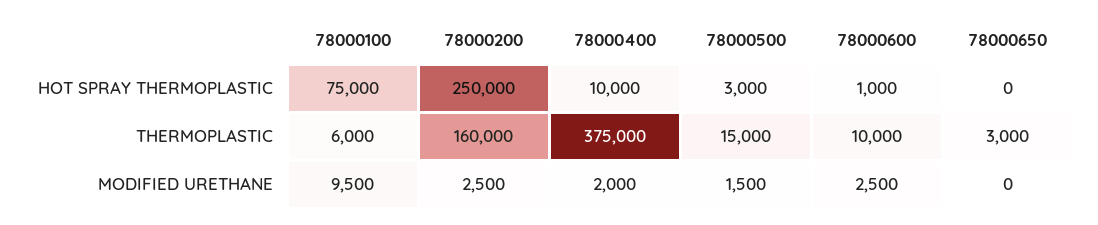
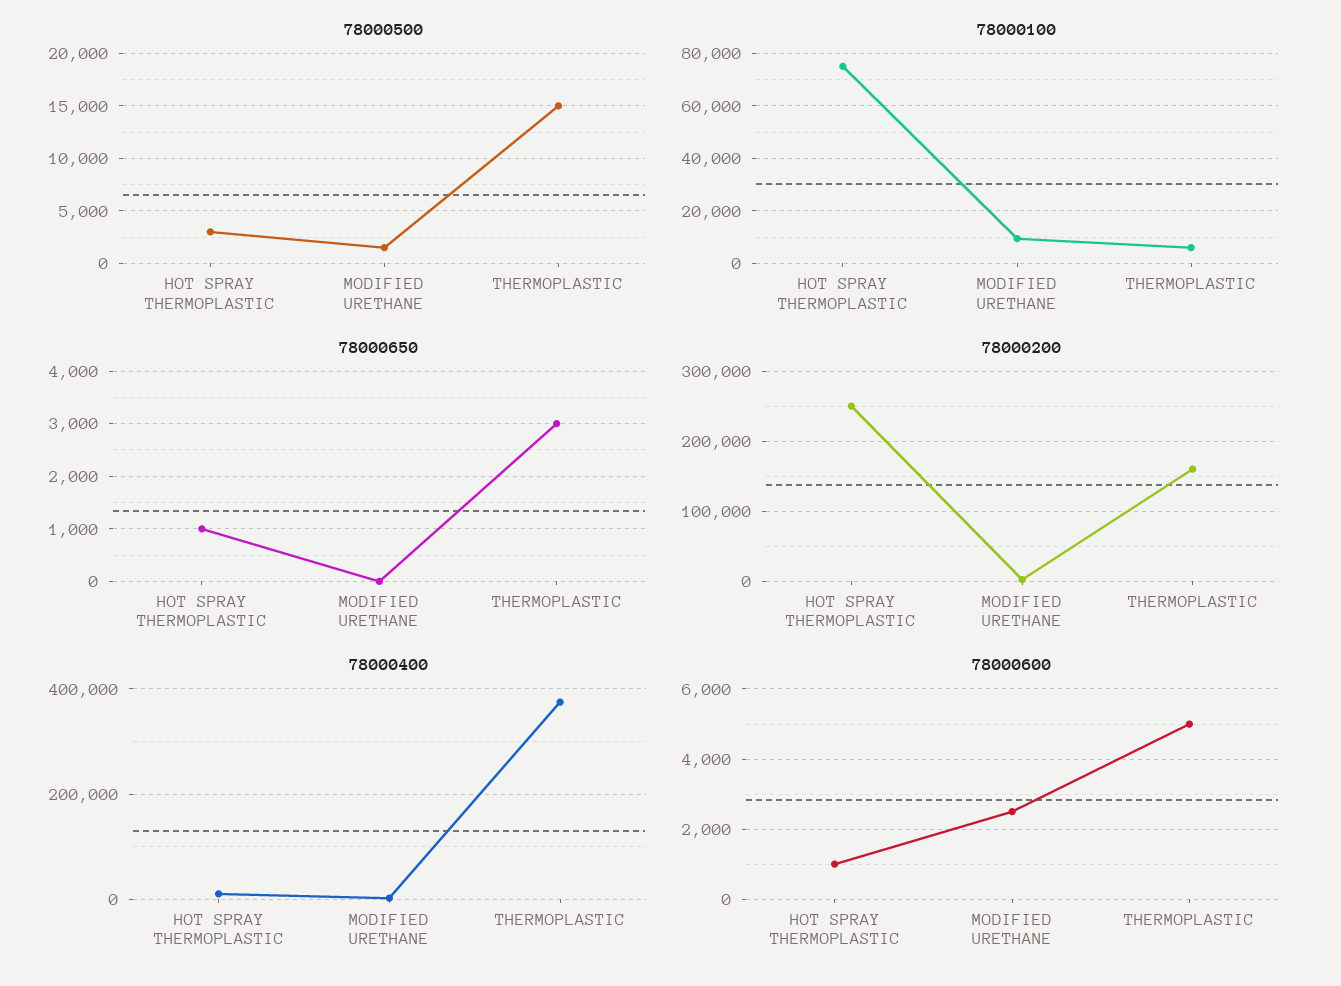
78000650, HOT SPRAY THERMOPLASTIC: 0 -> 1000
78000600, THERMOPLASTIC: 10000 -> 5000

